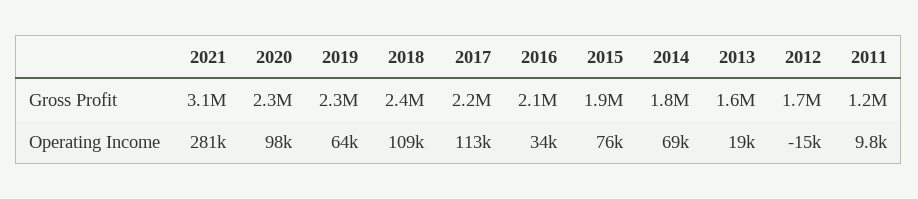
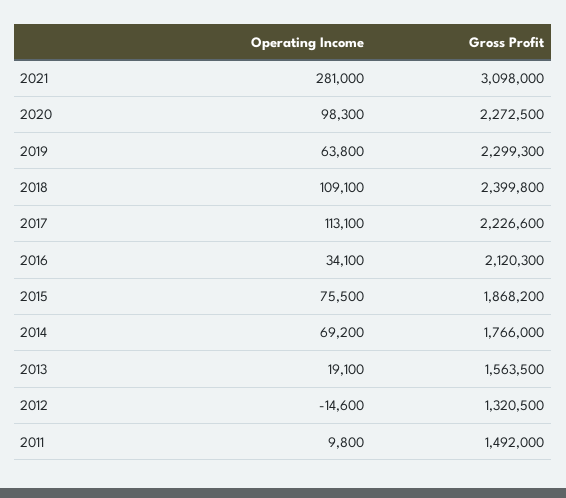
2012, Gross Profit: 1700000 -> 1320500
2011, Gross Profit: 1200000 -> 1492000

